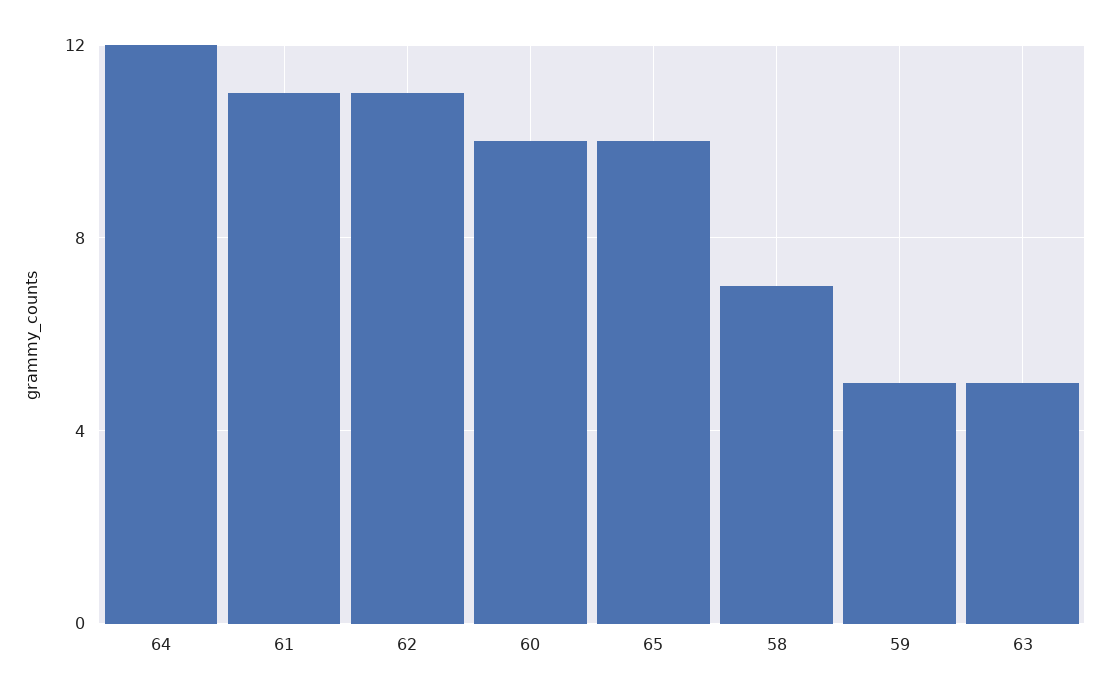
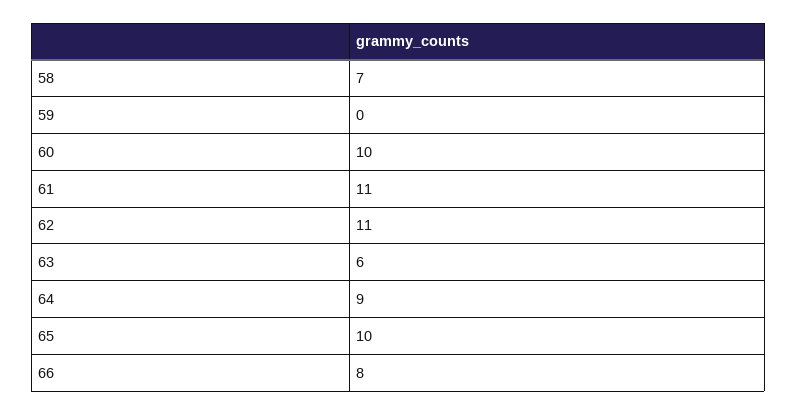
64: 12 -> 9
59: 5 -> 0
63: 5 -> 6
66: none -> 8

